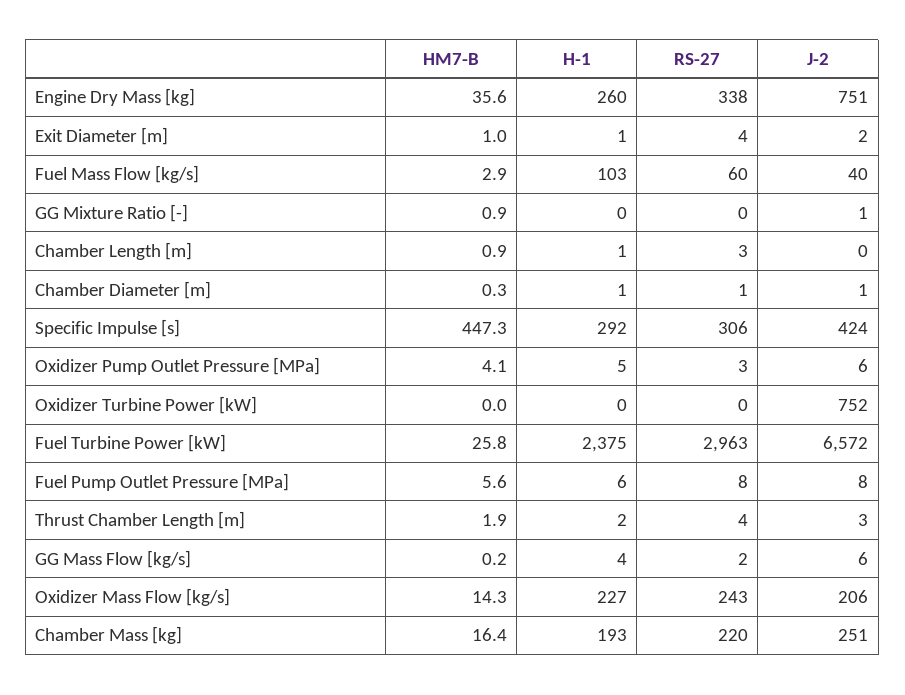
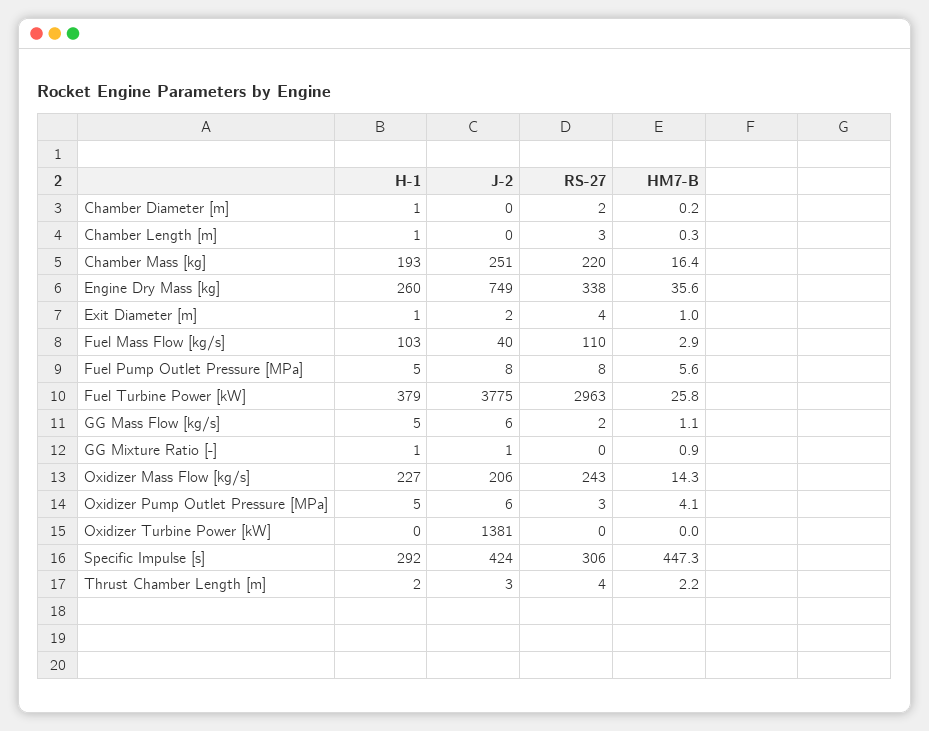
J-2, Engine Dry Mass [kg]: 751 -> 749
RS-27, Fuel Mass Flow [kg/s]: 60 -> 110
H-1, GG Mixture Ratio [-]: 0 -> 1
HM7-B, Chamber Length [m]: 0.9 -> 0.3
HM7-B, Chamber Diameter [m]: 0.3 -> 0.2
RS-27, Chamber Diameter [m]: 1 -> 2
J-2, Chamber Diameter [m]: 1 -> 0
J-2, Oxidizer Turbine Power [kW]: 752 -> 1381
H-1, Fuel Turbine Power [kW]: 2375 -> 379
J-2, Fuel Turbine Power [kW]: 6572 -> 3775
H-1, Fuel Pump Outlet Pressure [MPa]: 6 -> 5
HM7-B, Thrust Chamber Length [m]: 1.9 -> 2.2
HM7-B, GG Mass Flow [kg/s]: 0.2 -> 1.1
H-1, GG Mass Flow [kg/s]: 4 -> 5

